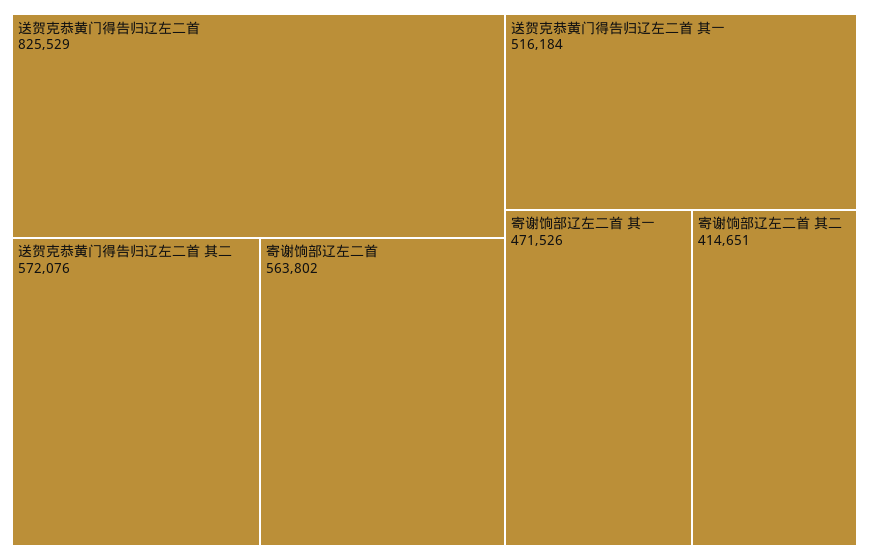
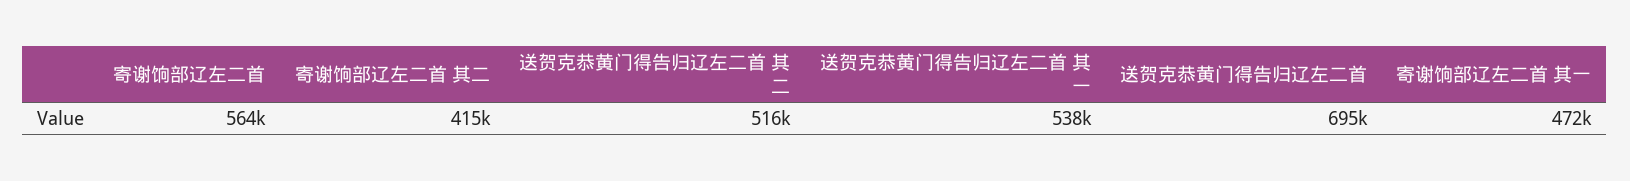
送贺克恭黄门得告归辽左二首: 825529 -> 695000
送贺克恭黄门得告归辽左二首 其二: 572076 -> 516000
送贺克恭黄门得告归辽左二首 其一: 516184 -> 538000

